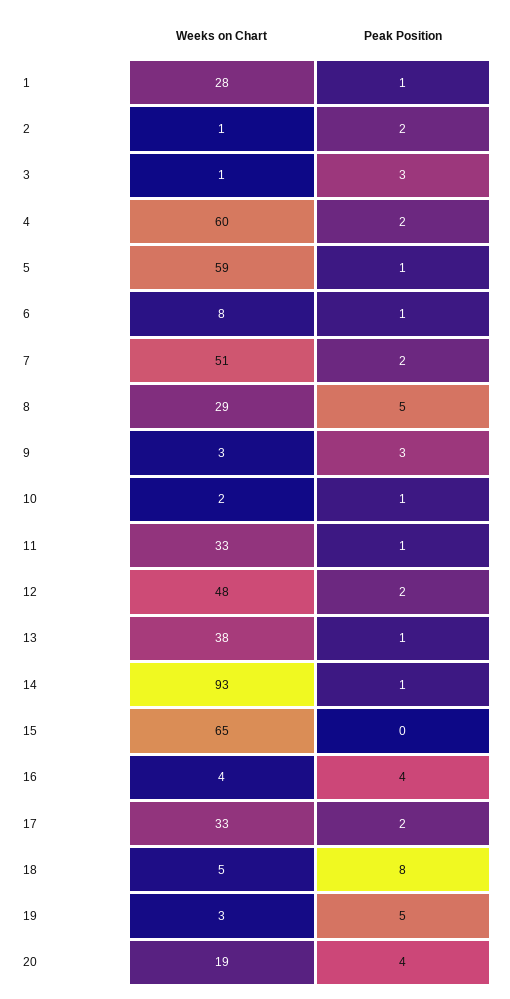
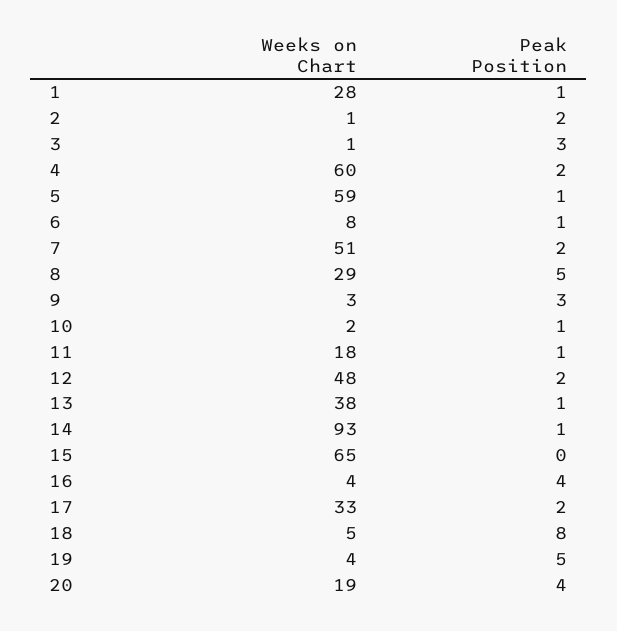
Weeks on Chart, 11: 33 -> 18
Weeks on Chart, 19: 3 -> 4

